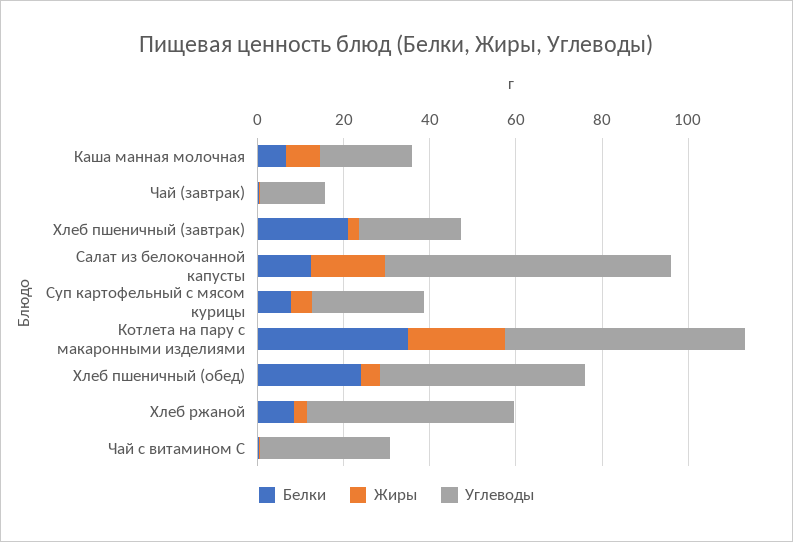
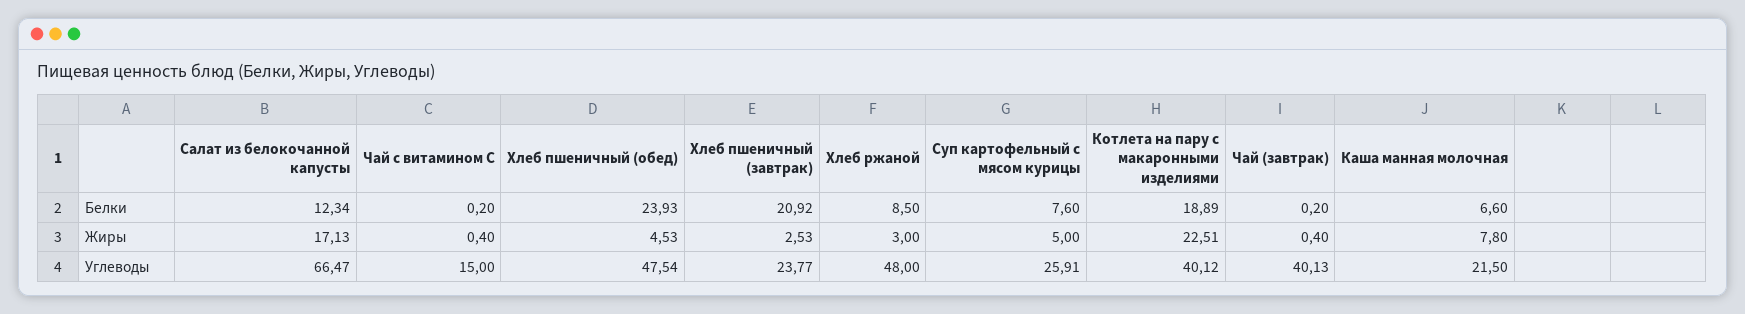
Углеводы, Чай (завтрак): 15 -> 40.13
Белки, Котлета на пару с макаронными изделиями: 35 -> 18.89
Углеводы, Котлета на пару с макаронными изделиями: 55 -> 40.12
Углеводы, Чай с витамином С: 30 -> 15

